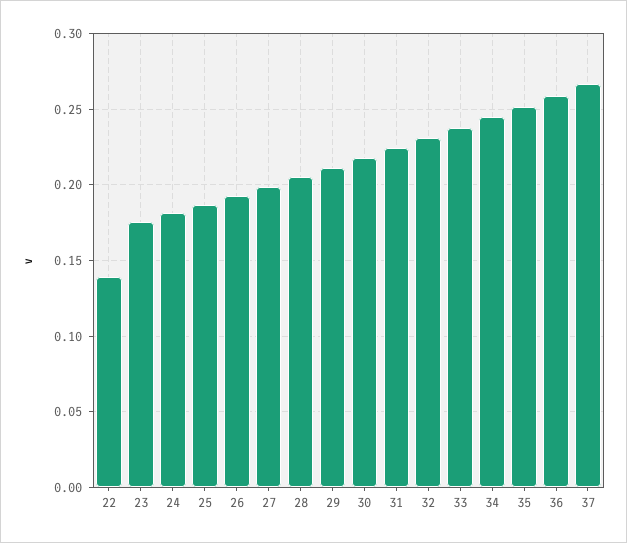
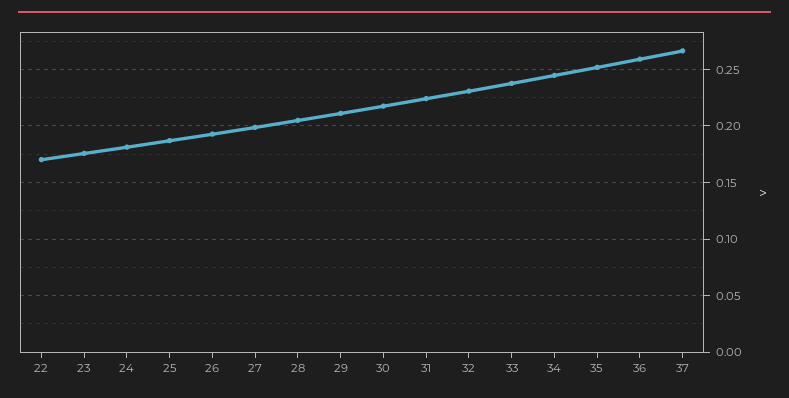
22: 0.14 -> 0.17

